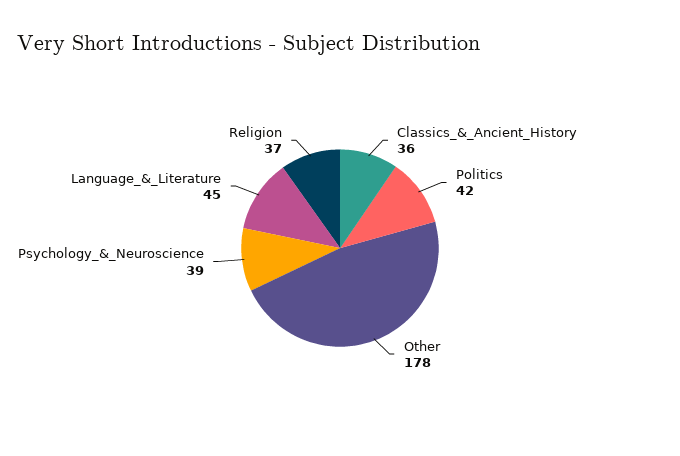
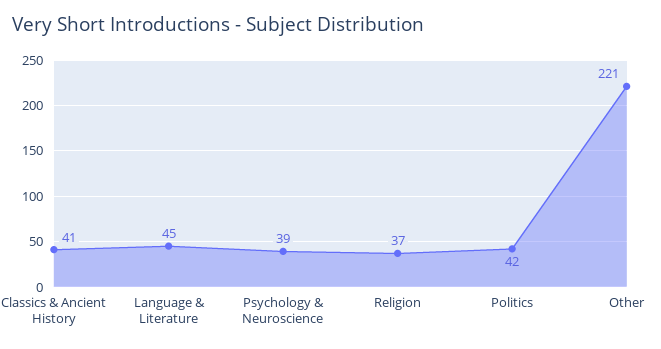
Classics_&_Ancient_History: 36 -> 41
Other: 178 -> 221

